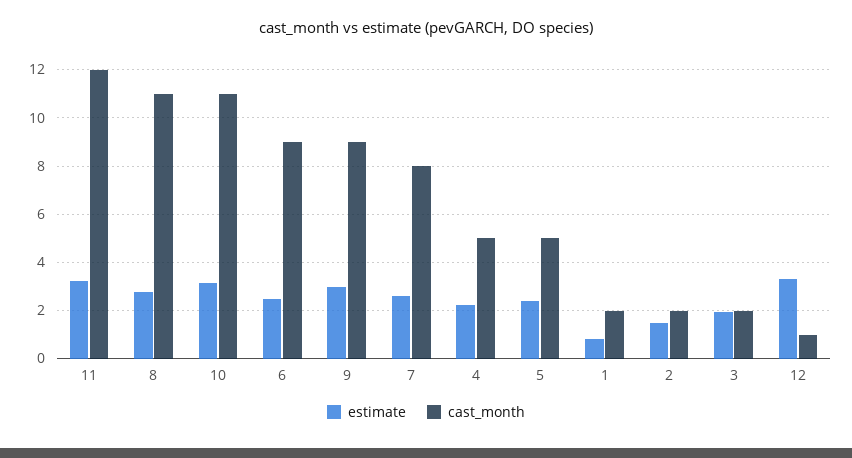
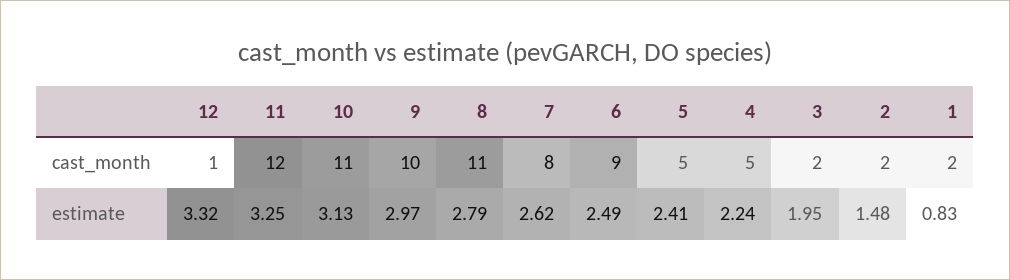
cast_month, 9: 9 -> 10

